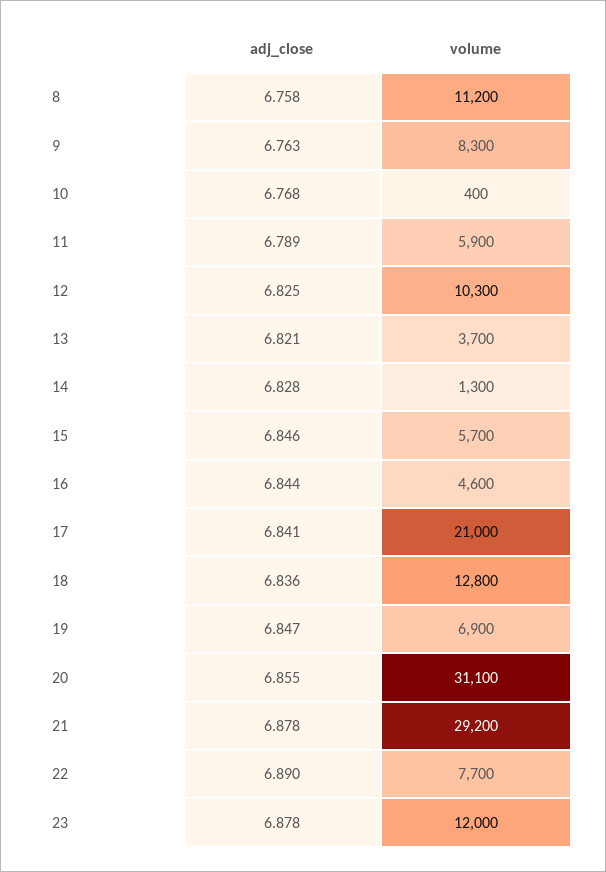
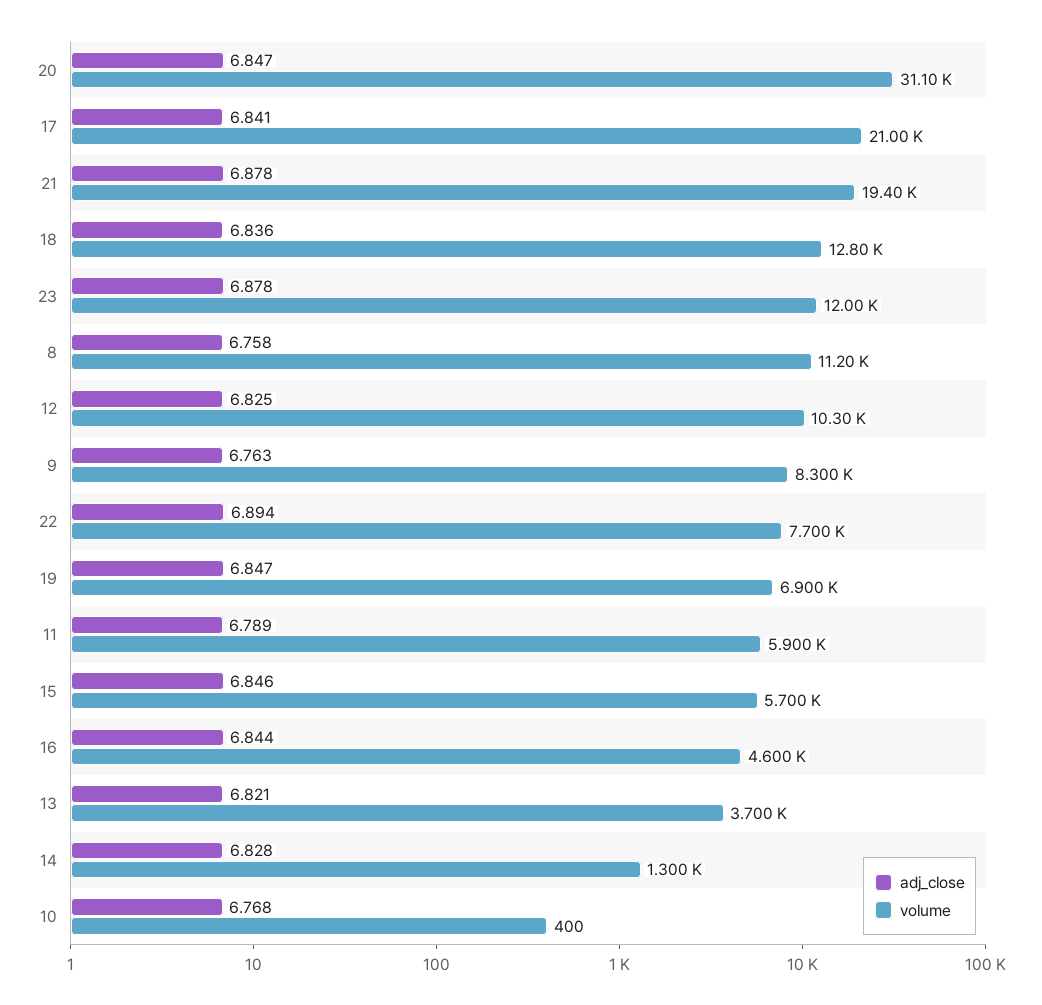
adj_close, 20: 6.855 -> 6.847
volume, 21: 29200 -> 19400
adj_close, 22: 6.89 -> 6.894

